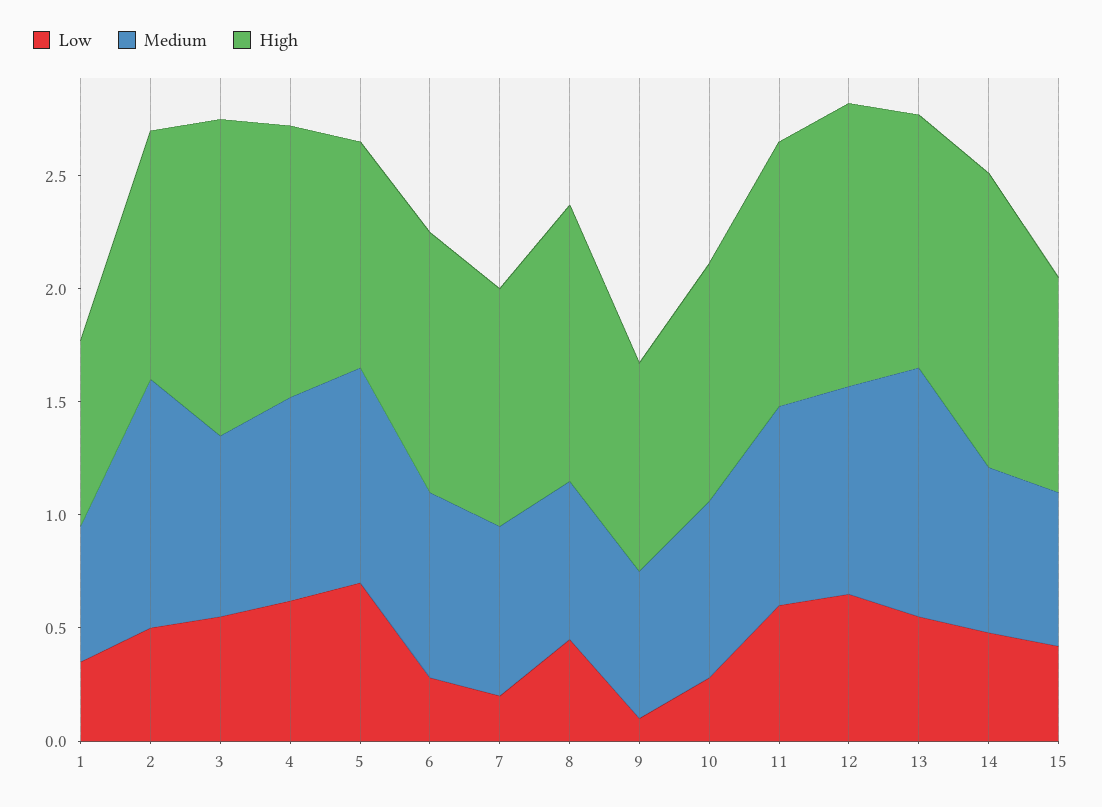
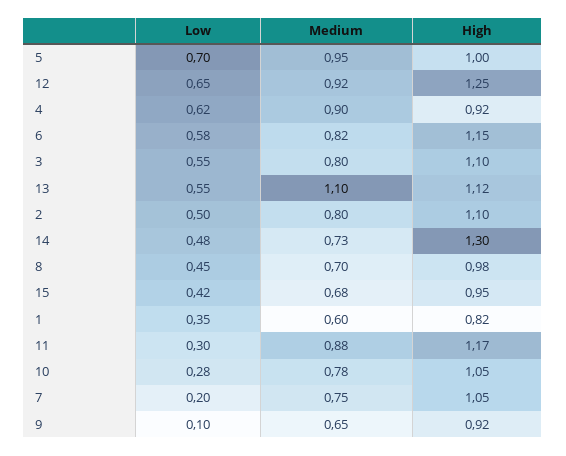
Medium, 2: 1.1 -> 0.8
High, 3: 1.4 -> 1.1
High, 4: 1.2 -> 0.92
Low, 6: 0.3 -> 0.58
High, 8: 1.2 -> 0.98
Low, 11: 0.6 -> 0.3

